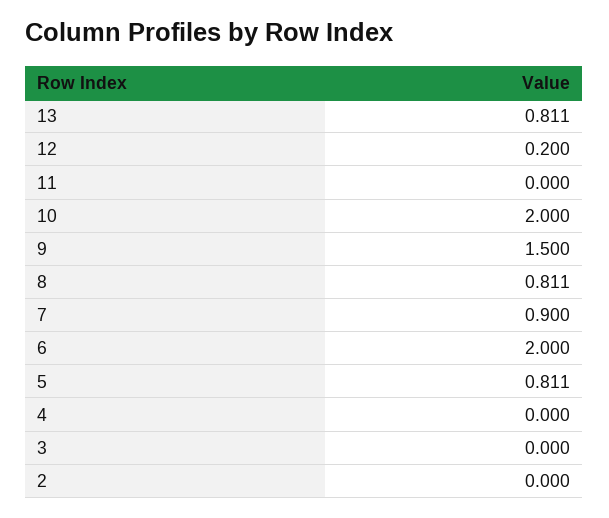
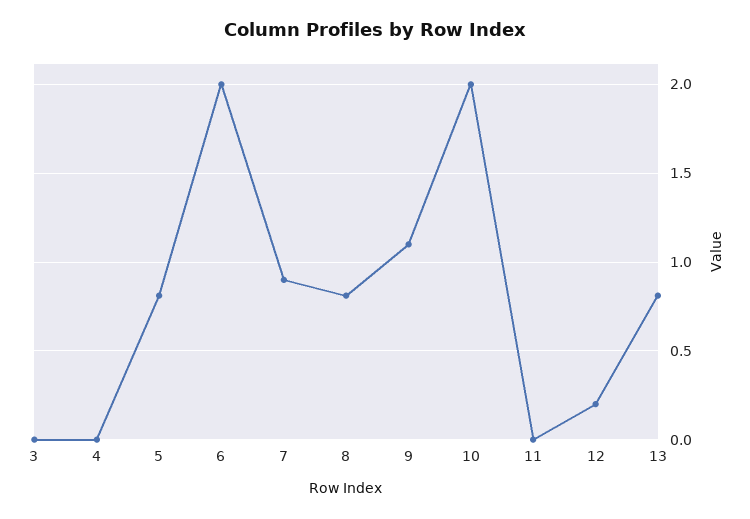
9: 1.5 -> 1.1
2: 0 -> none

